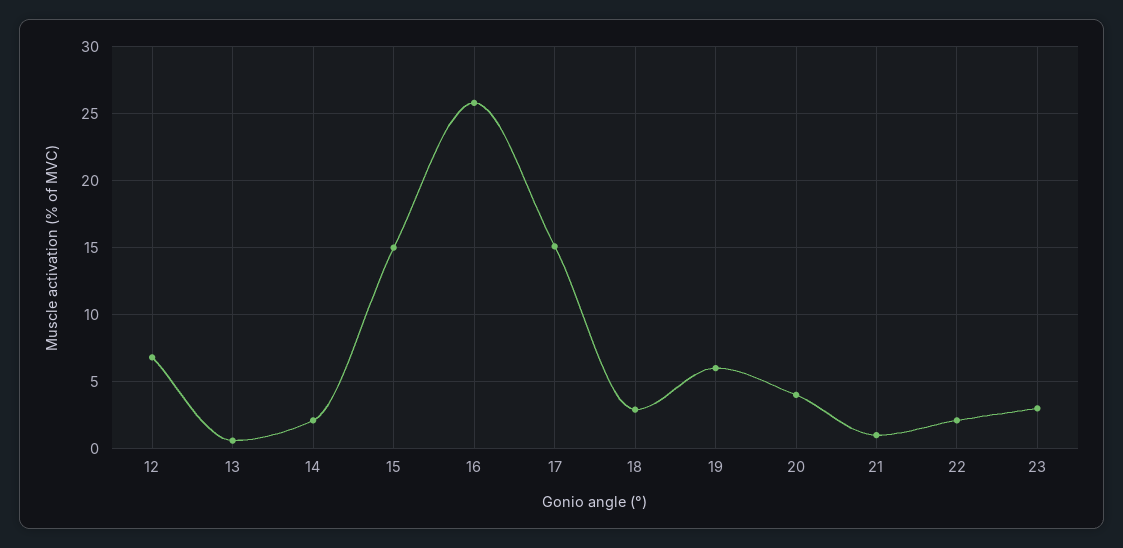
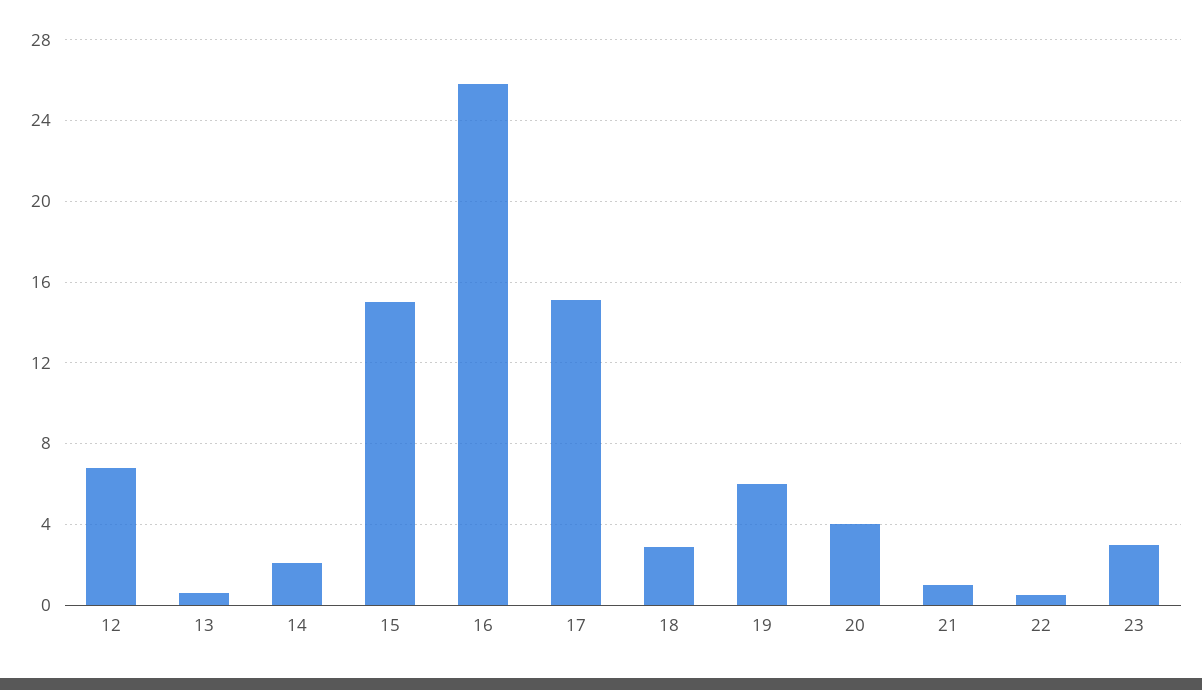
22: 2 -> 0.5

